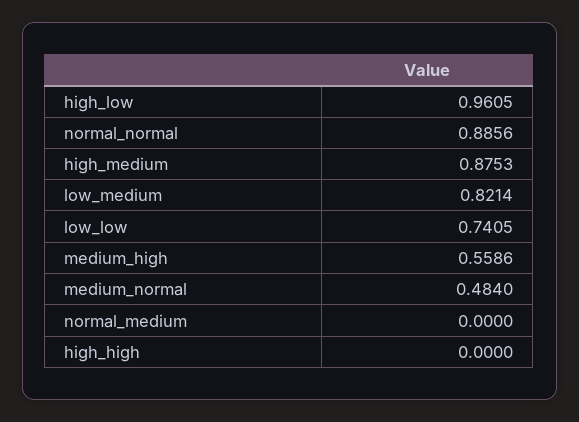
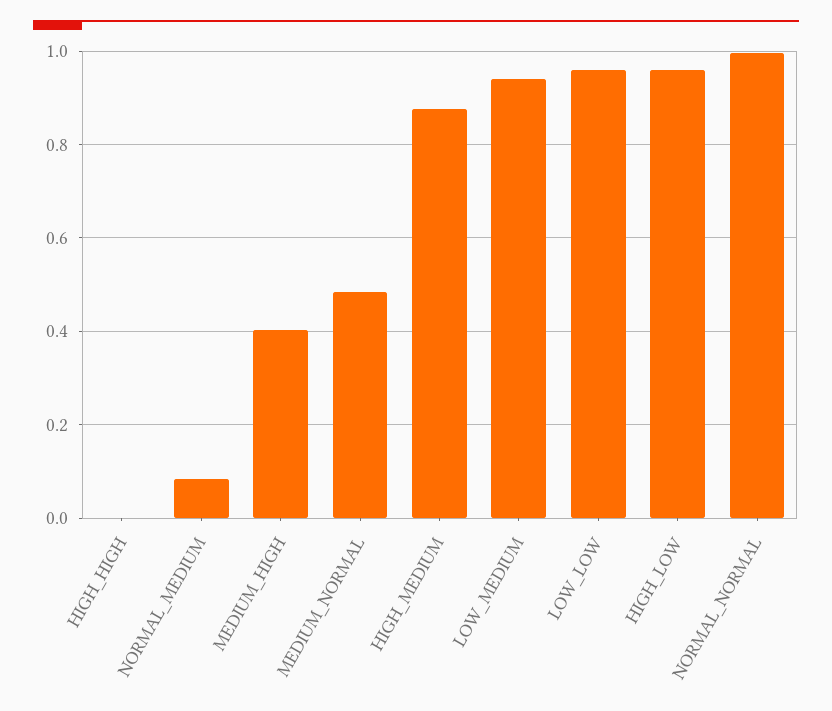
normal_normal: 0.8856 -> 1
low_medium: 0.8214 -> 0.94
low_low: 0.7405 -> 0.96
medium_high: 0.5586 -> 0.4
normal_medium: 0 -> 0.08

